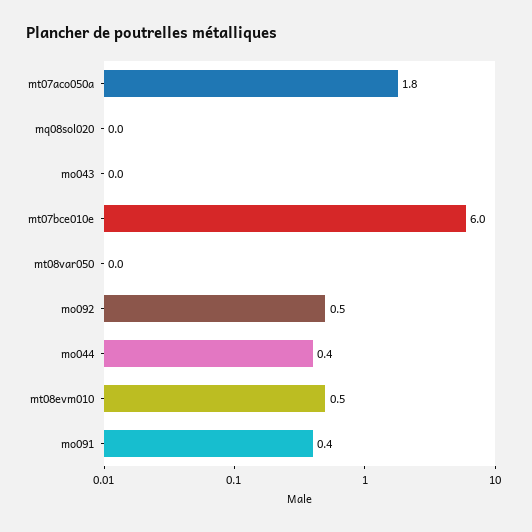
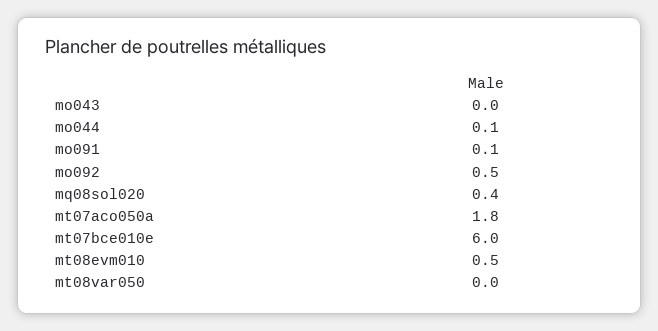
mq08sol020: 0 -> 0.4
mo044: 0.4 -> 0.1
mo091: 0.4 -> 0.1

